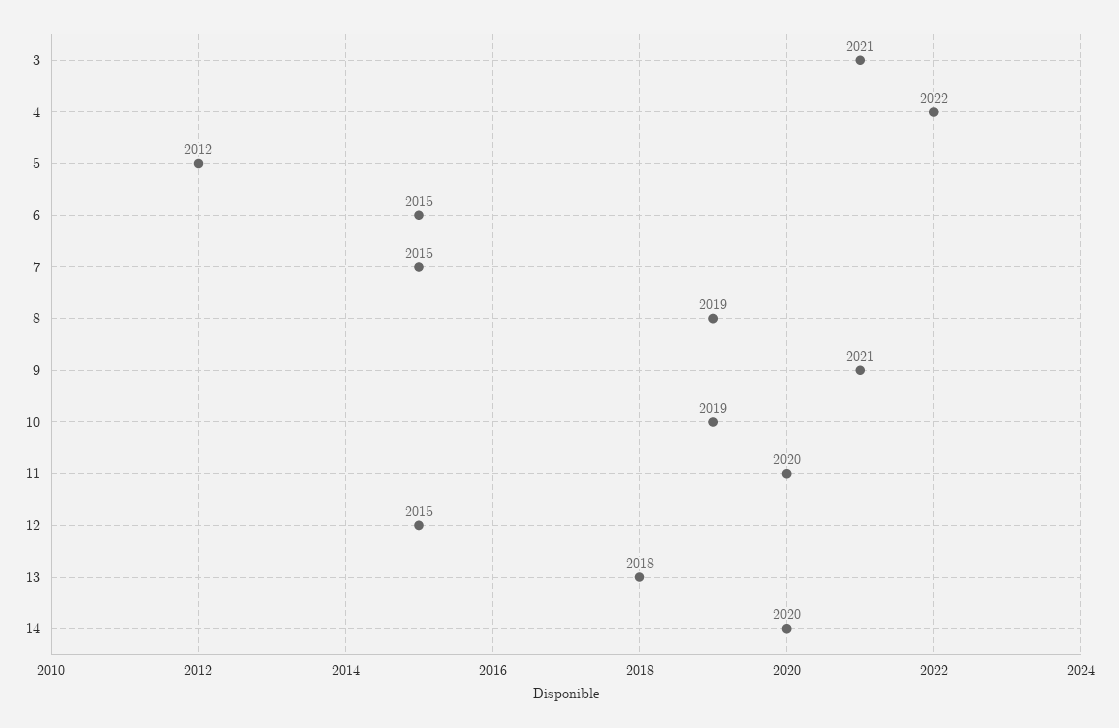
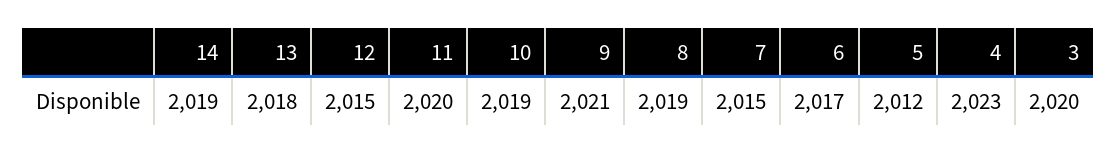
3: 2021 -> 2020
4: 2022 -> 2023
6: 2015 -> 2017
14: 2020 -> 2019

